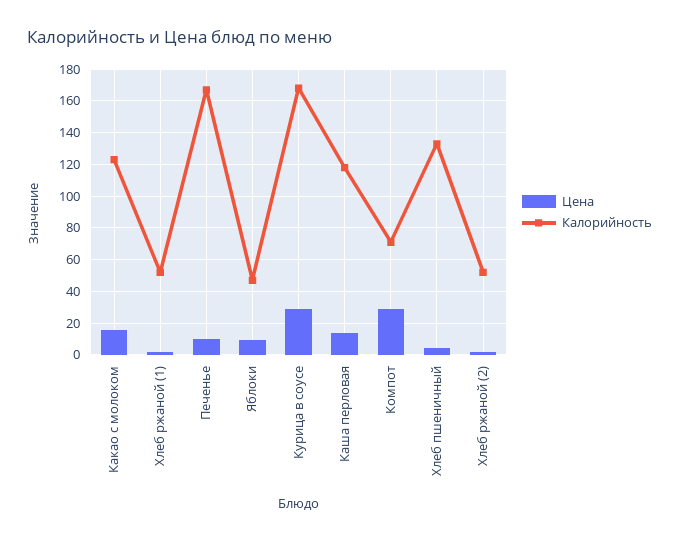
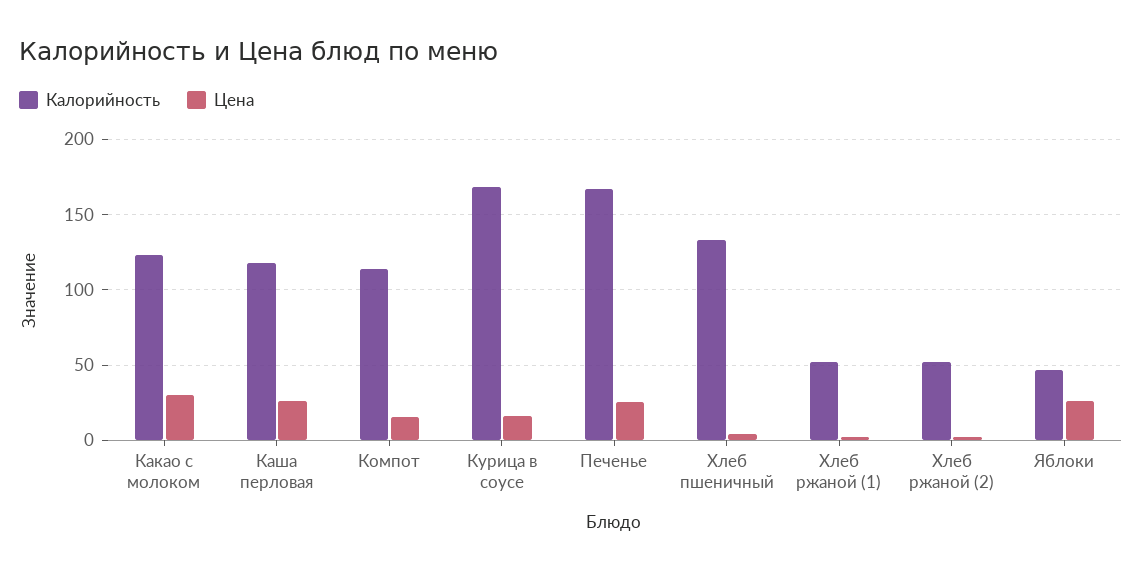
Цена, Какао с молоком: 15 -> 30
Цена, Печенье: 10 -> 25
Цена, Яблоки: 10 -> 25
Цена, Курица в соусе: 30 -> 15
Цена, Каша перловая: 15 -> 25
Цена, Компот: 30 -> 15
Калорийность, Компот: 70 -> 115

